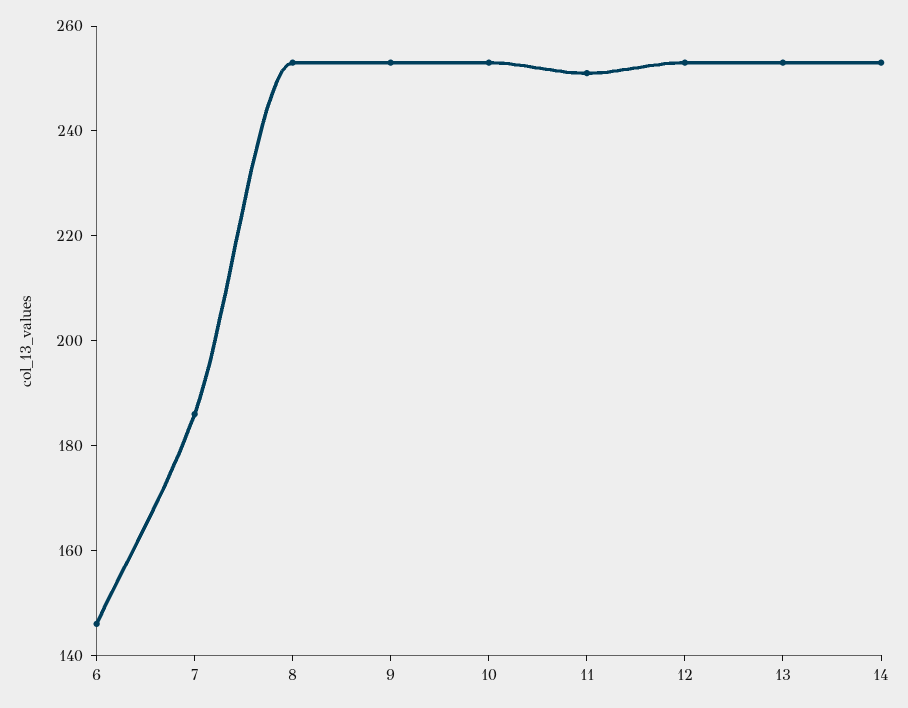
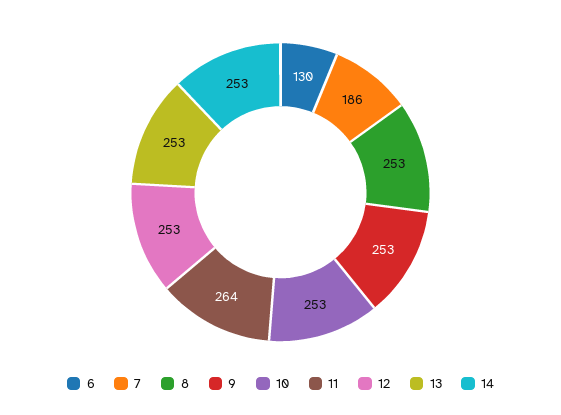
6: 145 -> 130
11: 250 -> 264

